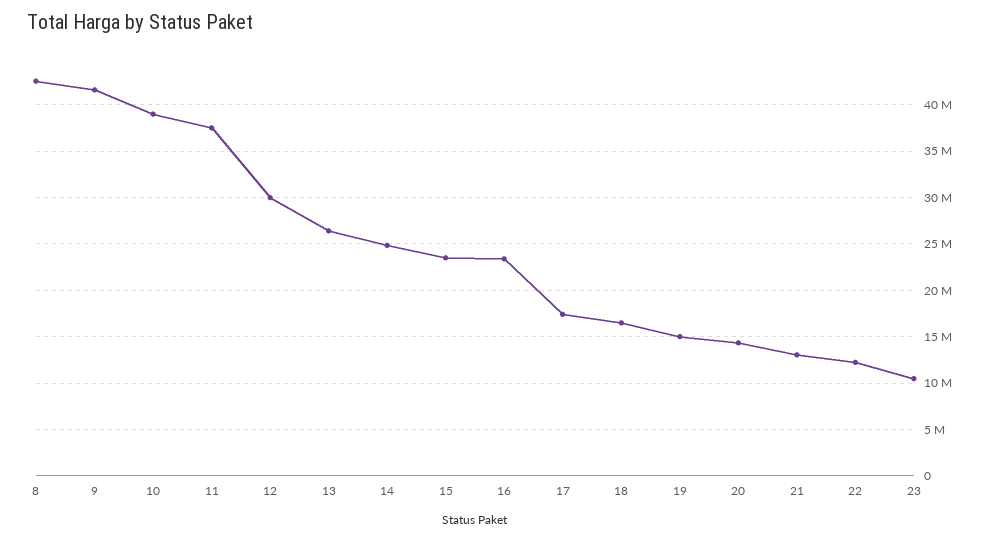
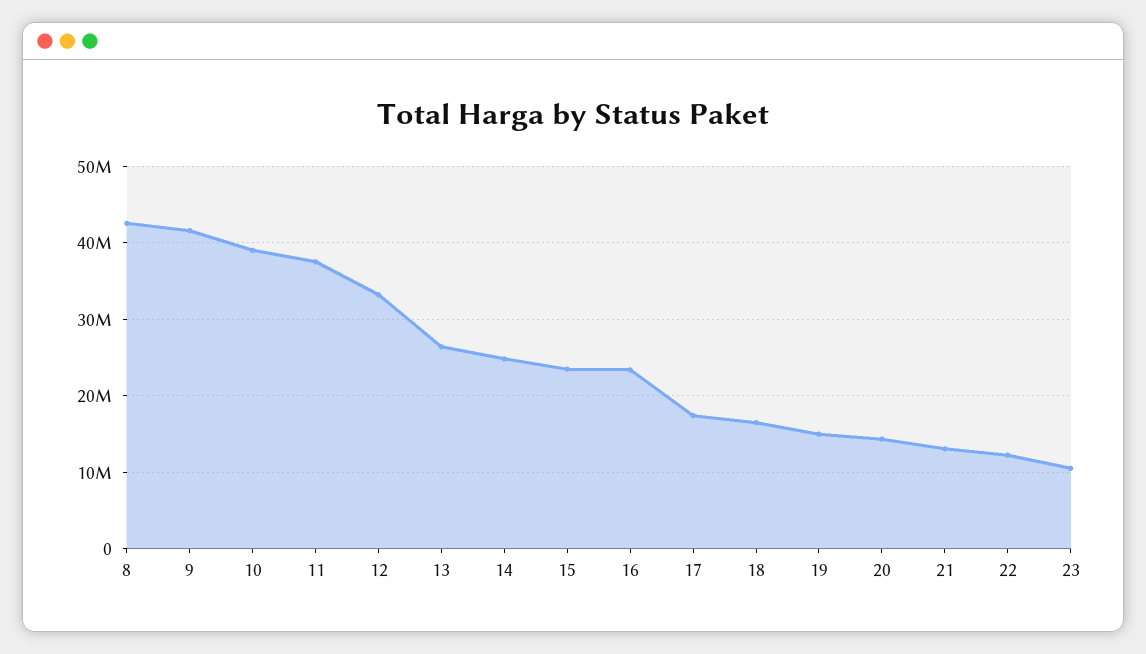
12: 30000000 -> 33000000

